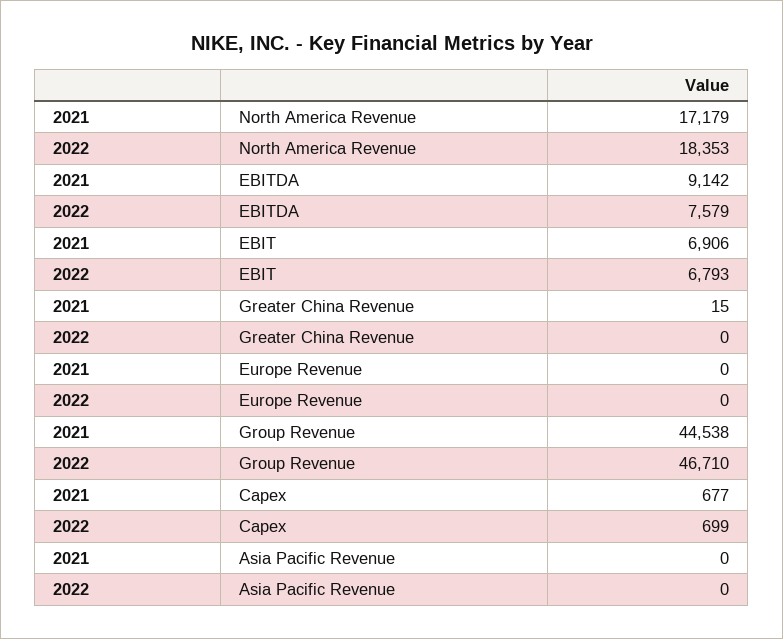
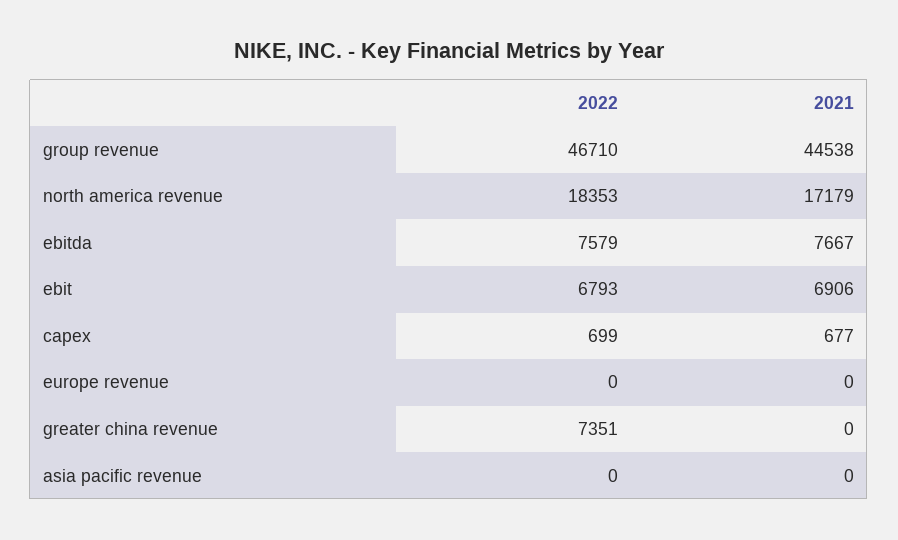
2021, EBITDA: 9142 -> 7667
2021, Greater China Revenue: 15 -> 0
2022, Greater China Revenue: 0 -> 7351

